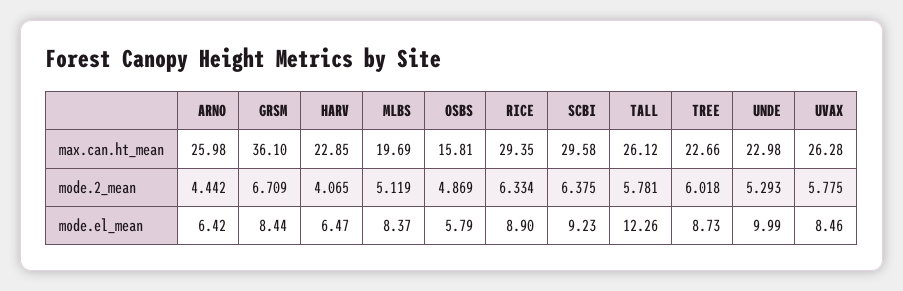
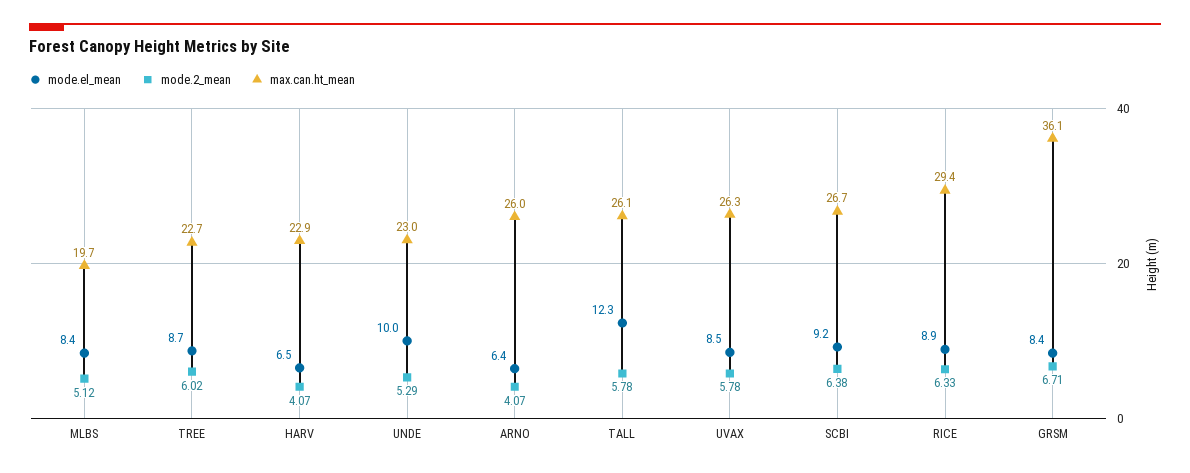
max.can.ht_mean, OSBS: 15.81 -> none
max.can.ht_mean, SCBI: 29.58 -> 26.7
mode.2_mean, ARNO: 4.442 -> 4.07
mode.2_mean, OSBS: 4.869 -> none
mode.el_mean, OSBS: 5.79 -> none

